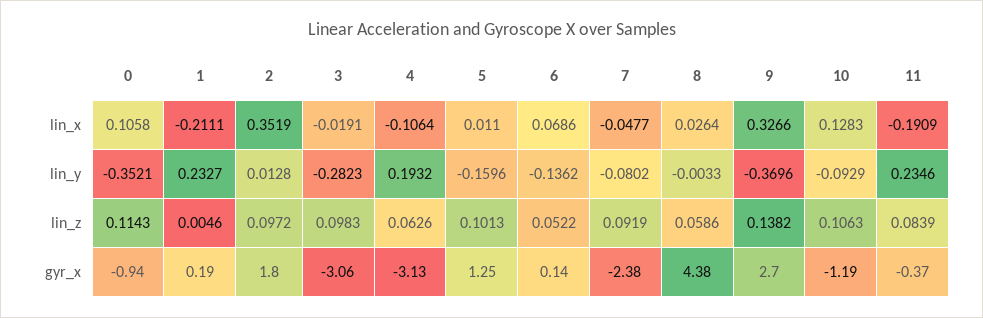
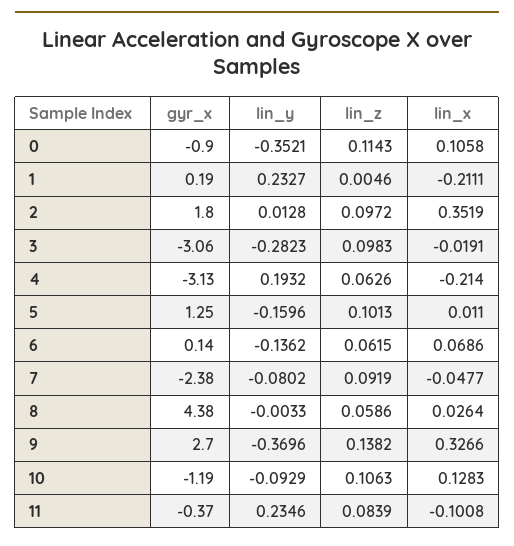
4, lin_x: -0.1064 -> -0.214
11, lin_x: -0.1909 -> -0.1008
6, lin_z: 0.0522 -> 0.0615
0, gyr_x: -0.94 -> -0.9

